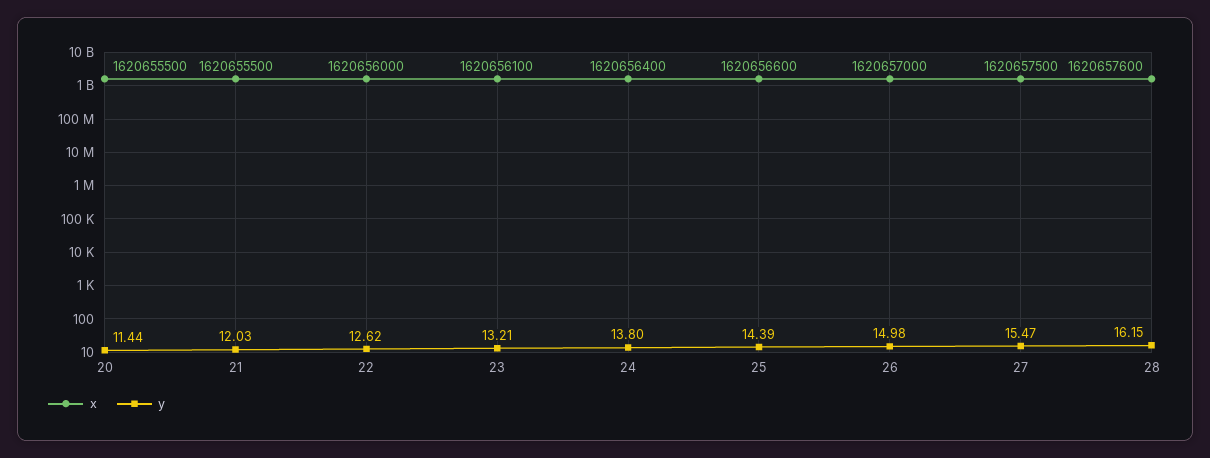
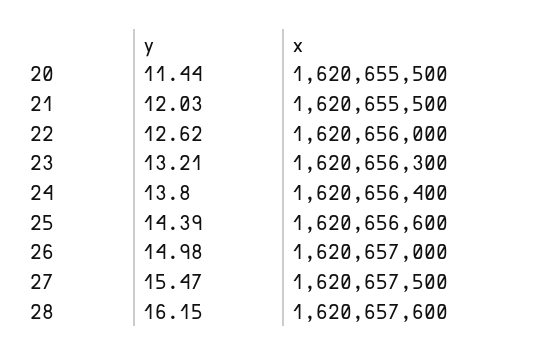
x, 23: 1620656100 -> 1620656300

